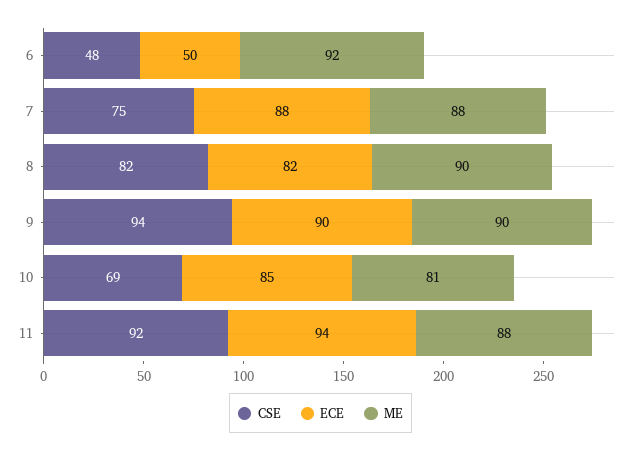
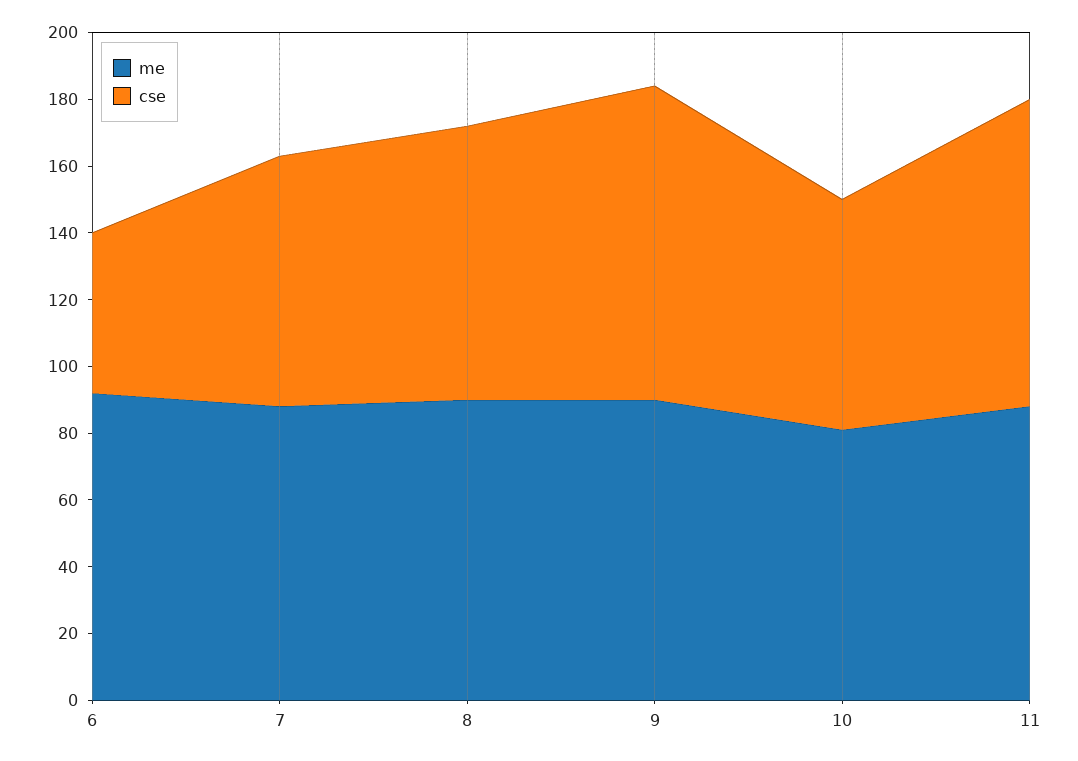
ECE, 6: 50 -> none
ECE, 7: 88 -> none
ECE, 8: 82 -> none
ECE, 9: 90 -> none
ECE, 10: 85 -> none
ECE, 11: 94 -> none

